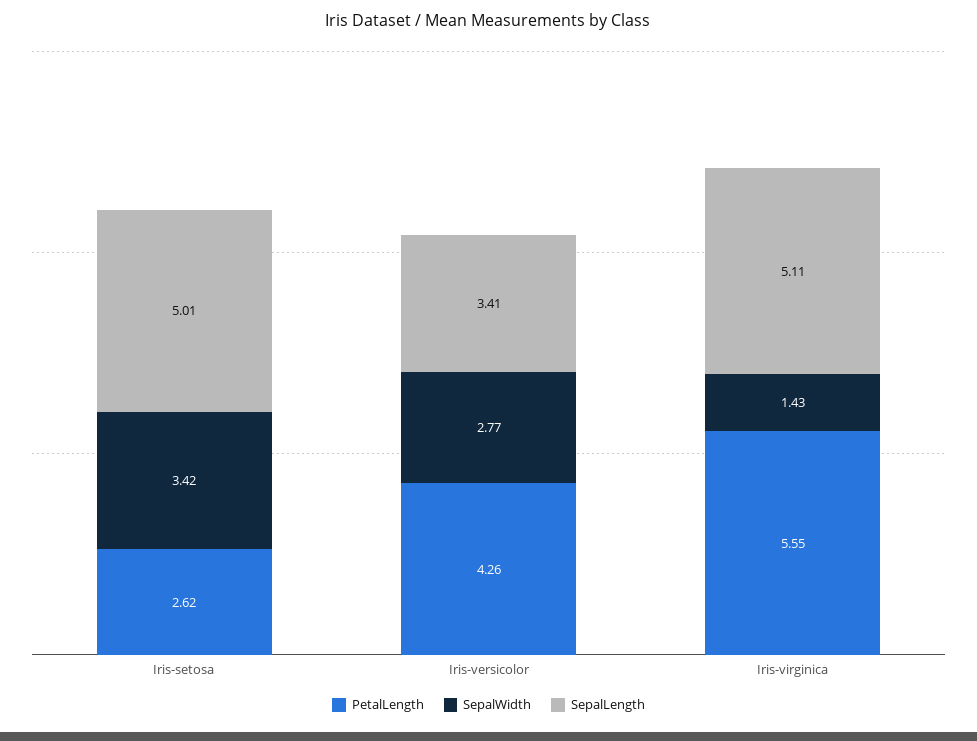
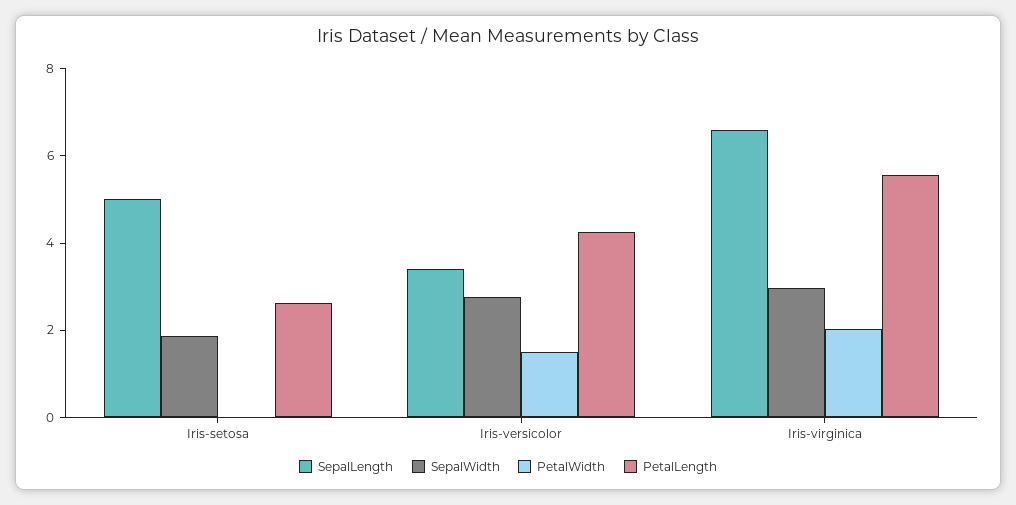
SepalWidth, Iris-setosa: 3.42 -> 2
SepalWidth, Iris-virginica: 1.43 -> 3
SepalLength, Iris-virginica: 5.11 -> 6.5
PetalWidth, Iris-setosa: none -> 0
PetalWidth, Iris-versicolor: none -> 1.5
PetalWidth, Iris-virginica: none -> 2

